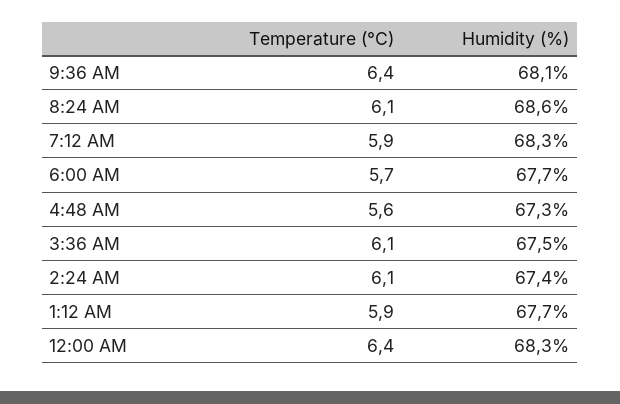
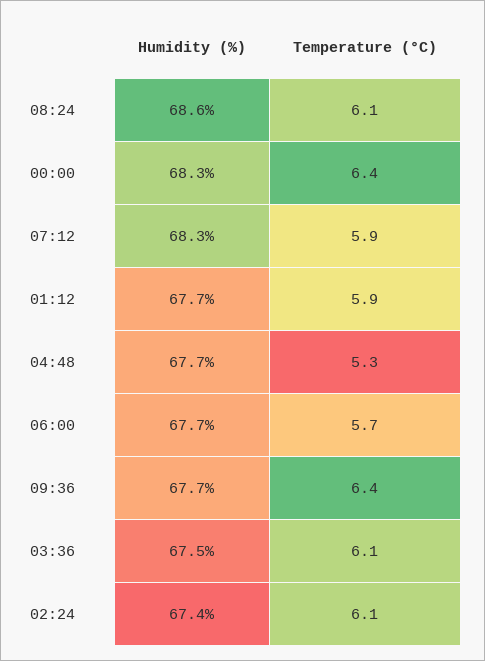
Humidity (%), 9:36 AM: 68.1 -> 67.7
Temperature (°C), 4:48 AM: 5.6 -> 5.3
Humidity (%), 4:48 AM: 67.3 -> 67.7

